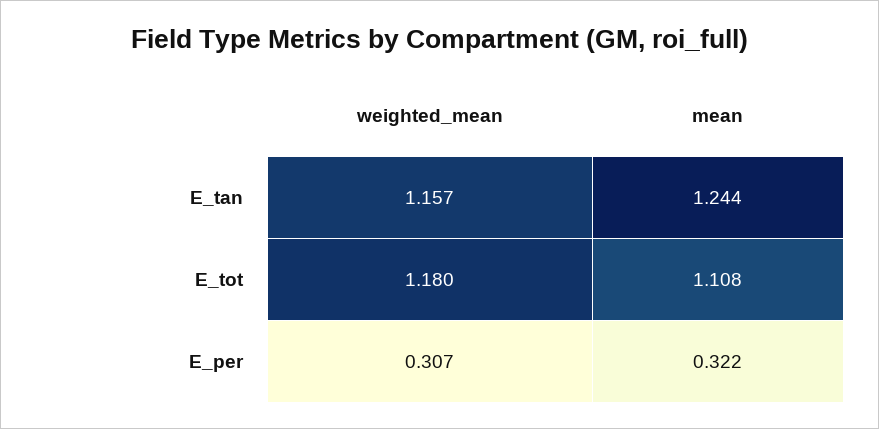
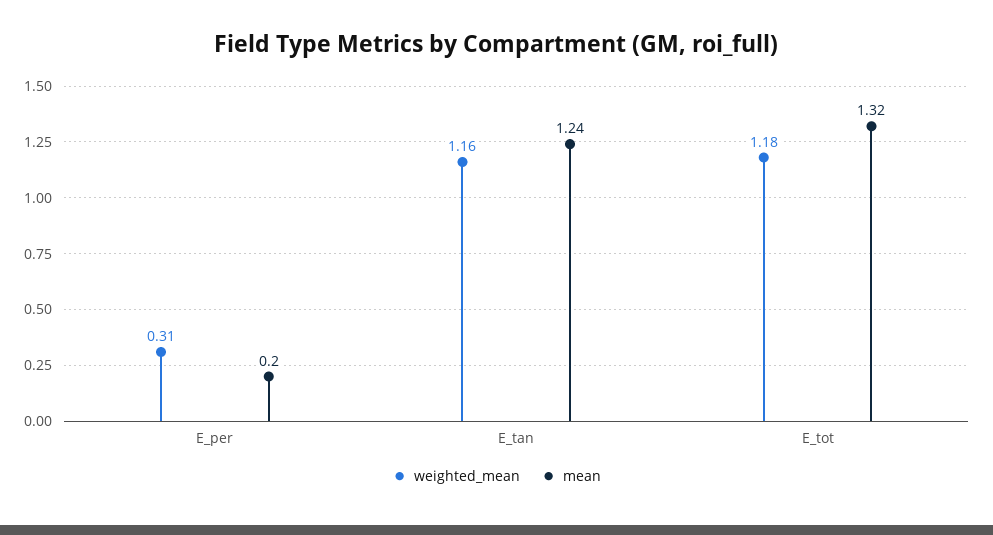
mean, E_tot: 1.108 -> 1.32
mean, E_per: 0.322 -> 0.2

